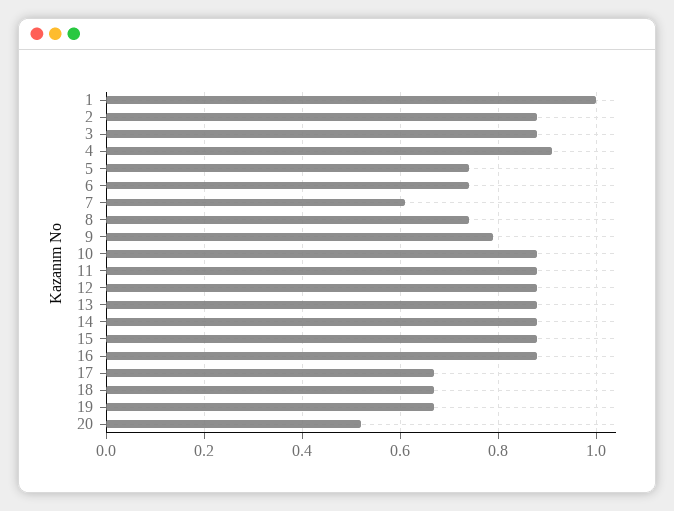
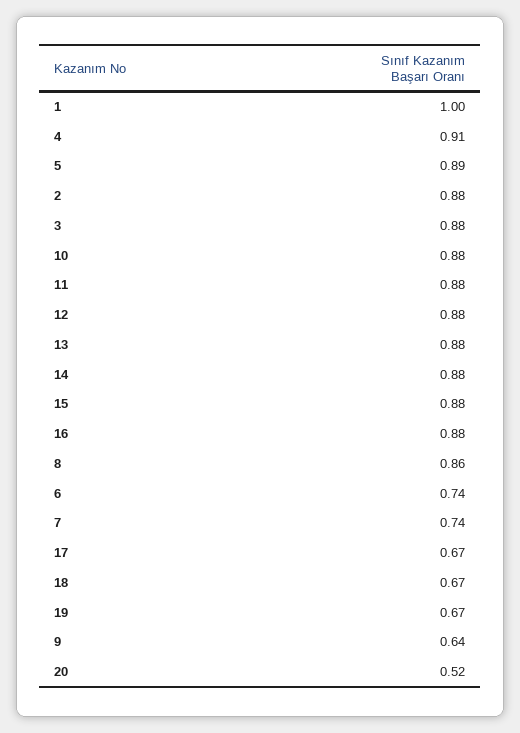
5: 0.75 -> 0.89
7: 0.6 -> 0.74
8: 0.75 -> 0.86
9: 0.8 -> 0.64

